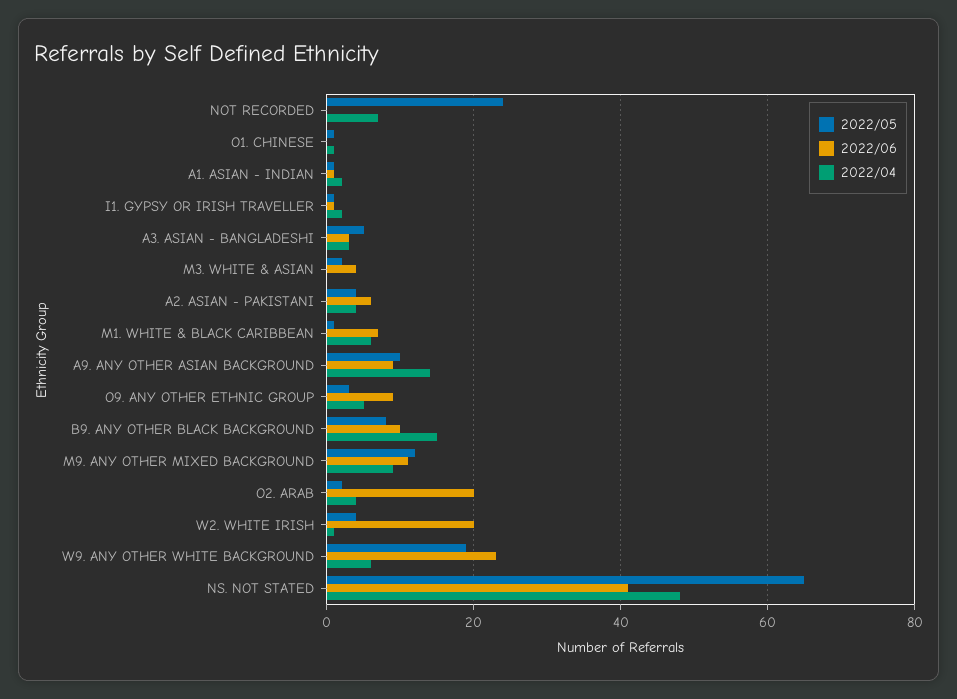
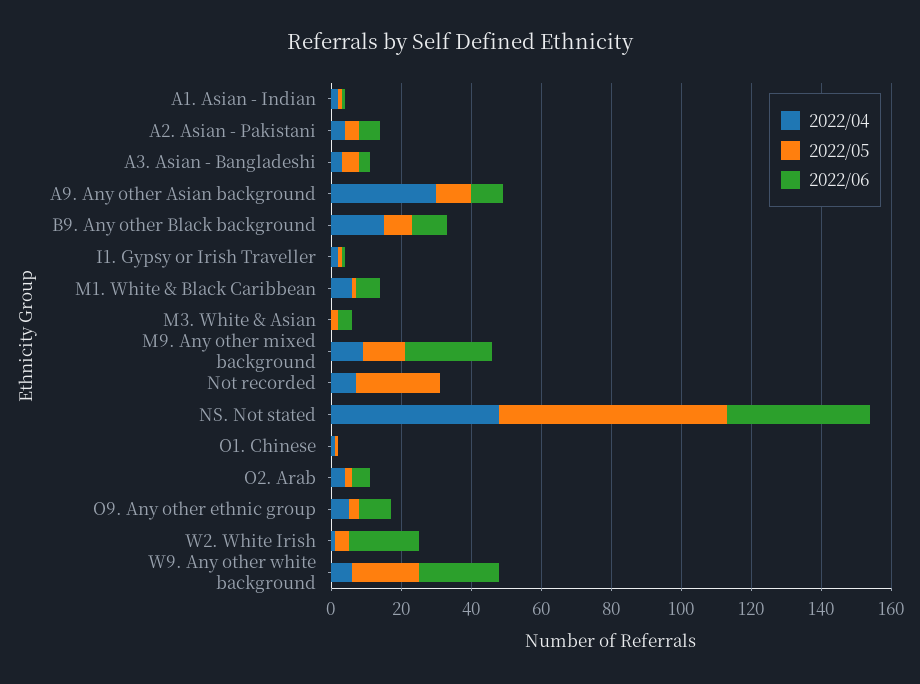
2022/04, A9. ANY OTHER ASIAN BACKGROUND: 15 -> 30
2022/06, M9. ANY OTHER MIXED BACKGROUND: 10 -> 25
2022/06, O2. ARAB: 20 -> 5

